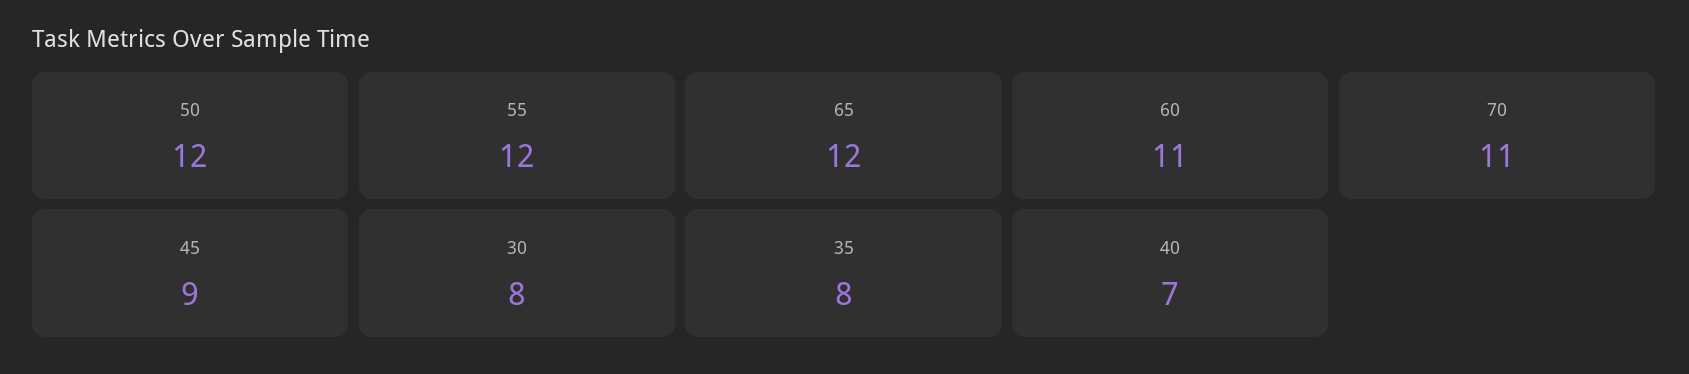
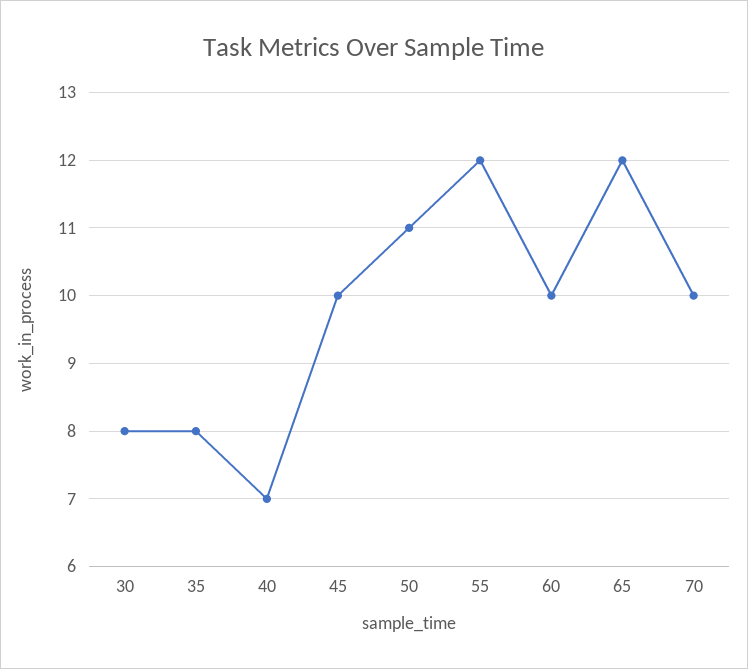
50: 12 -> 11
60: 11 -> 10
70: 11 -> 10
45: 9 -> 10

